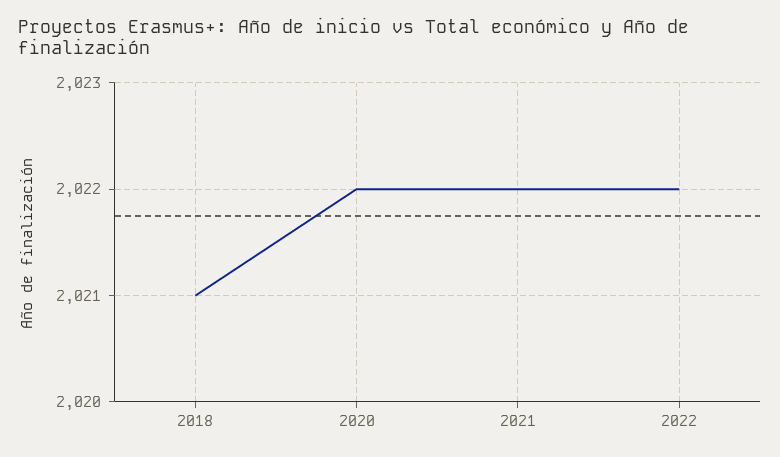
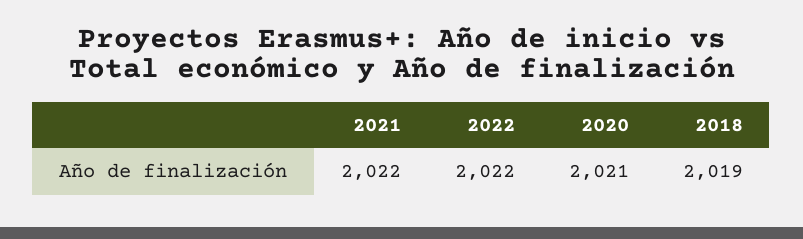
2018: 2021 -> 2019
2020: 2022 -> 2021

